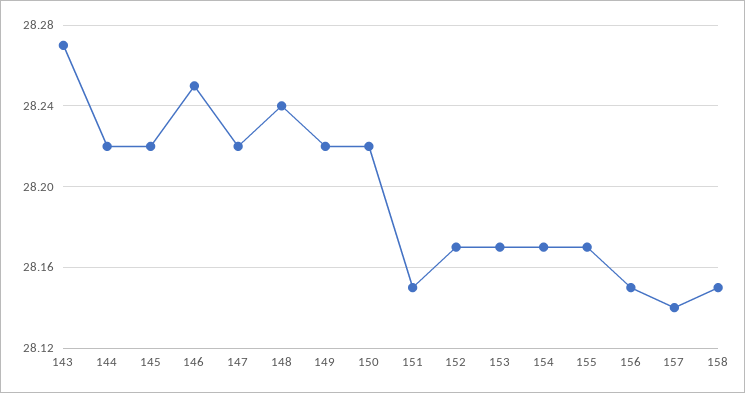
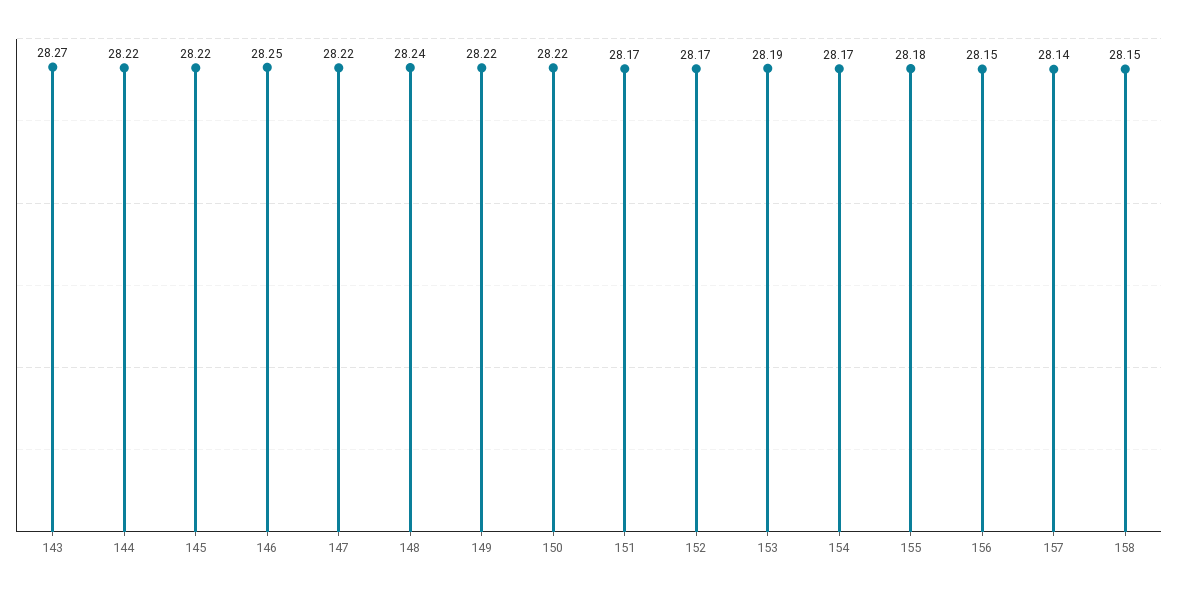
151: 28.15 -> 28.17
153: 28.17 -> 28.19
155: 28.17 -> 28.18

